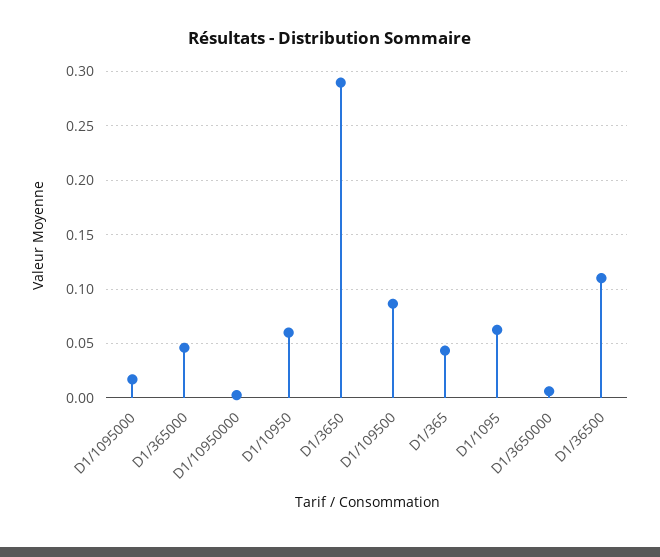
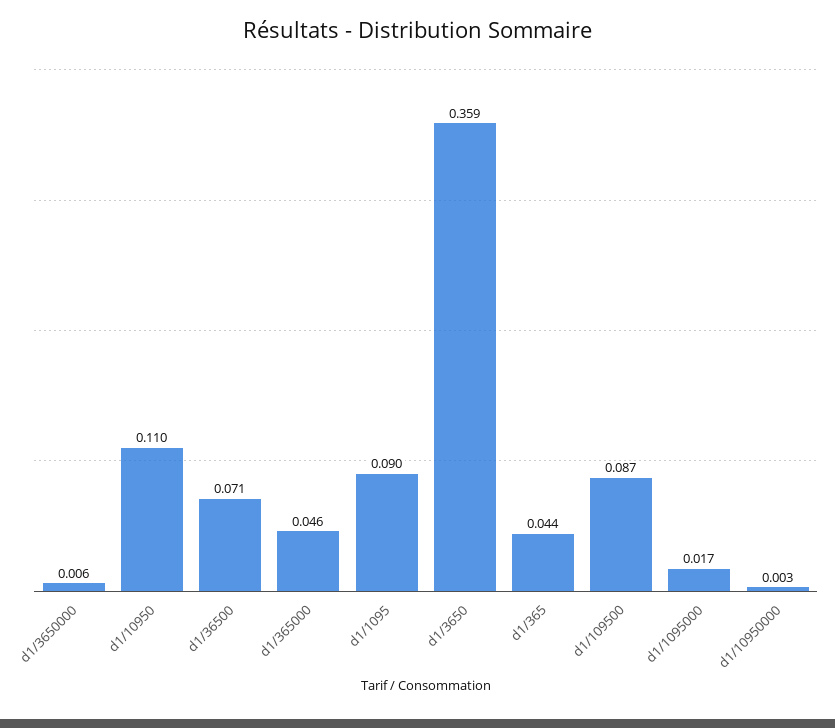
D1/10950: 0.06 -> 0.11
D1/3650: 0.29 -> 0.359
D1/1095: 0.06 -> 0.09
D1/36500: 0.11 -> 0.071

